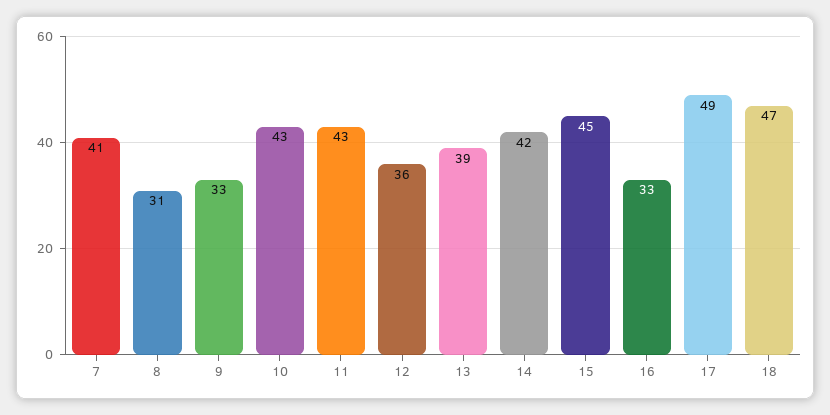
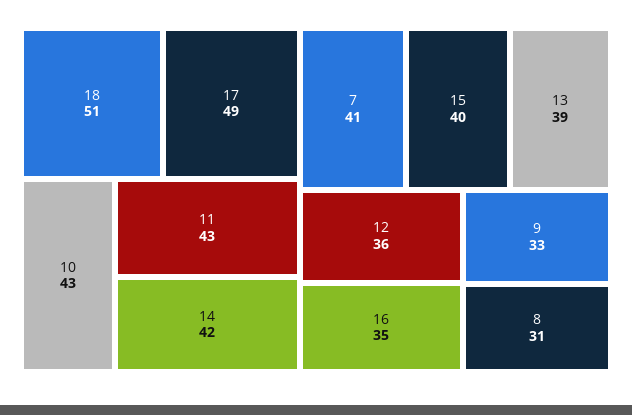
15: 45 -> 40
16: 33 -> 35
18: 47 -> 51

